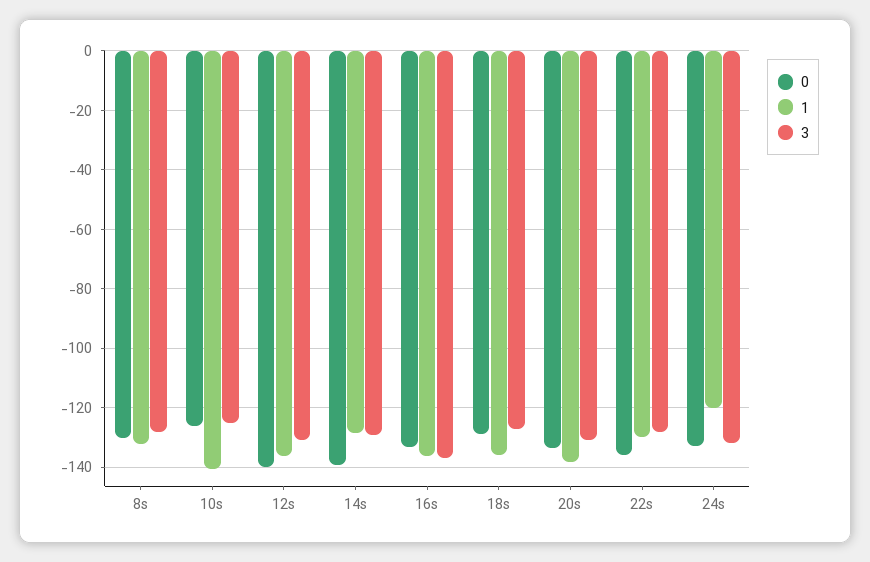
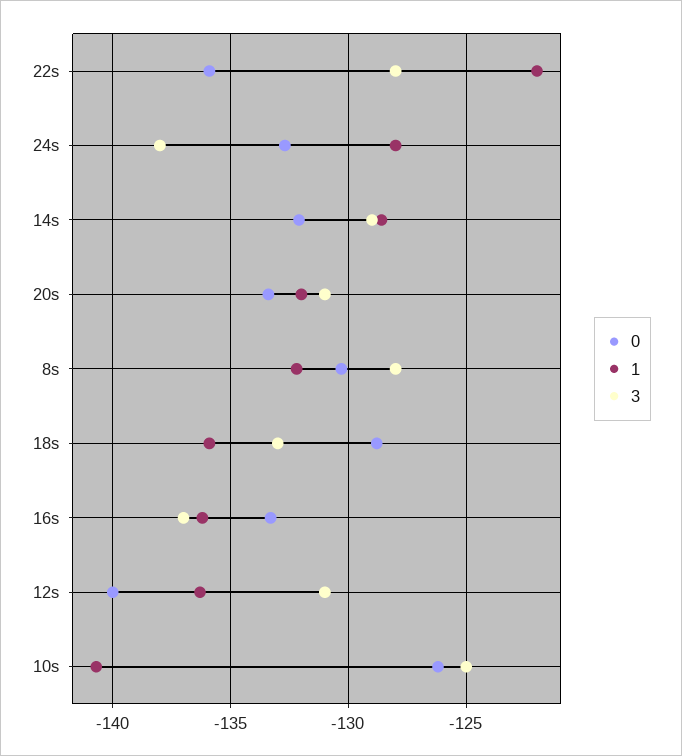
0, 14s: -140 -> -132
3, 18s: -127.5 -> -133
1, 20s: -137.5 -> -132
1, 22s: -130 -> -122
1, 24s: -120 -> -128
3, 24s: -132.5 -> -138

